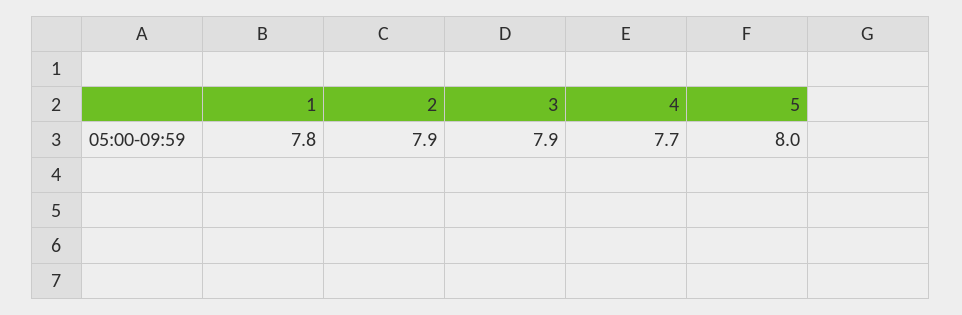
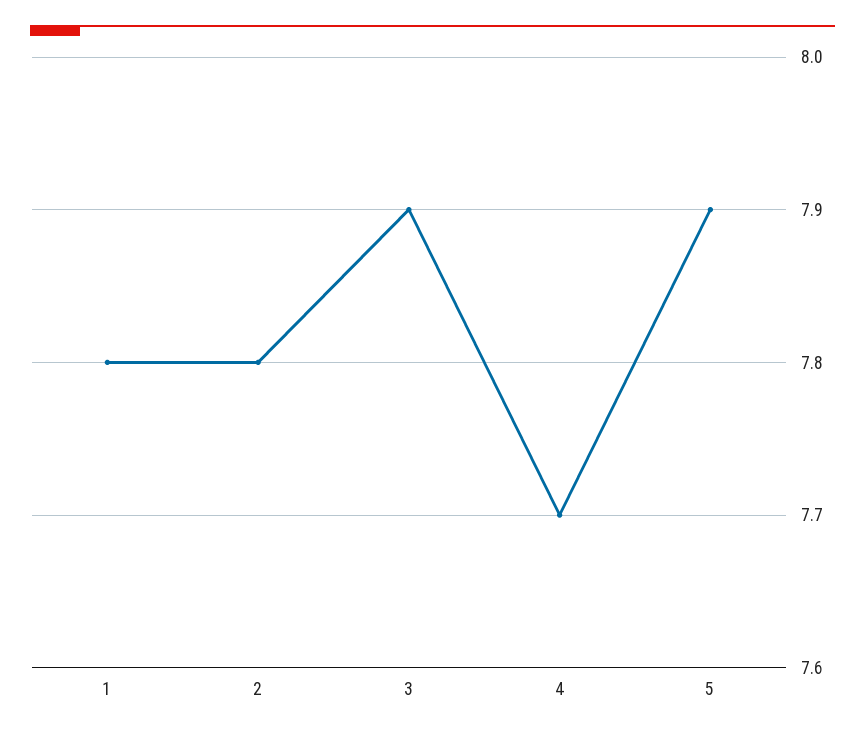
2: 7.9 -> 7.8
5: 8 -> 7.9

